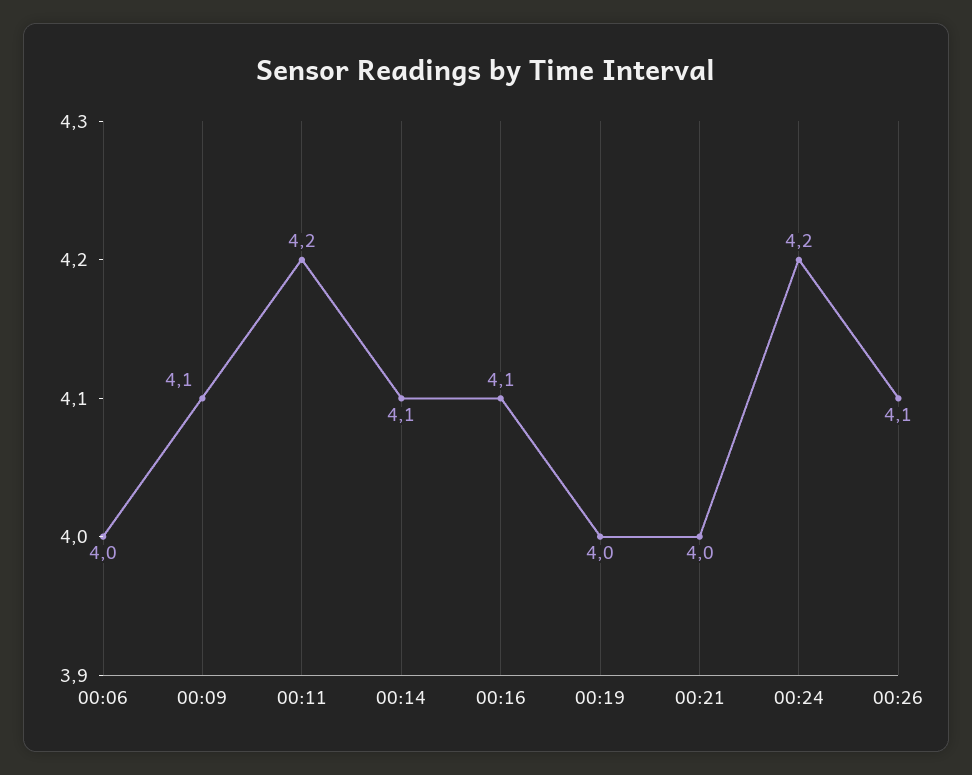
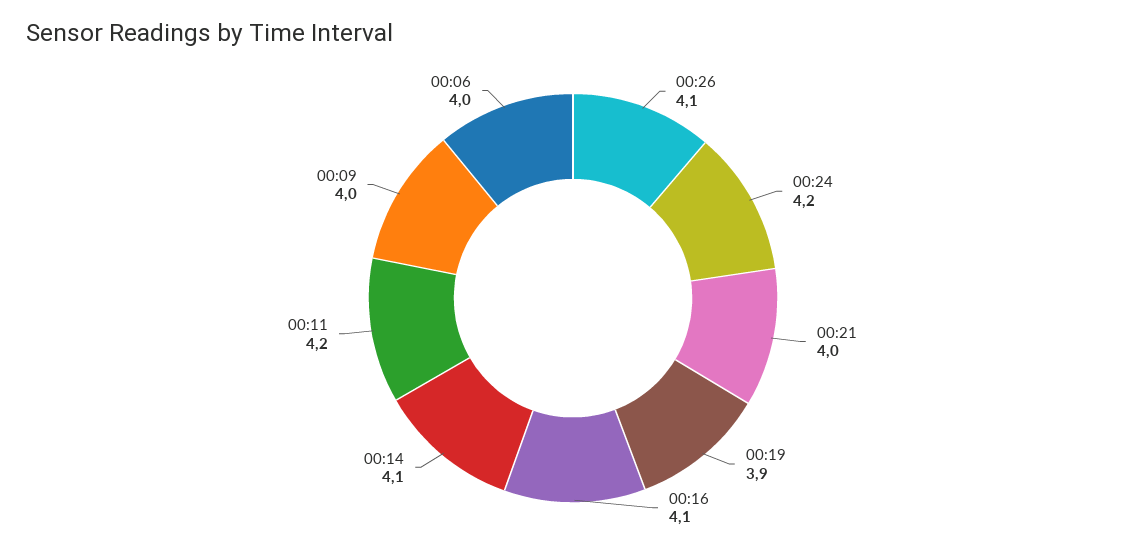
00:09: 4.1 -> 4
00:19: 4 -> 3.9

